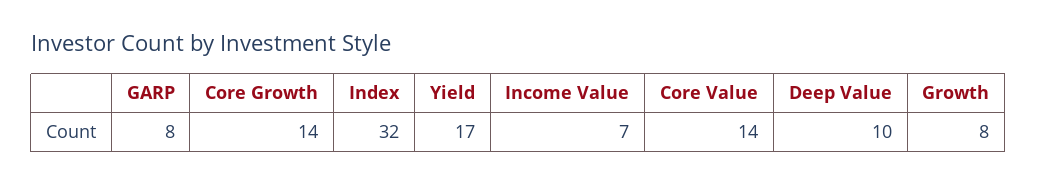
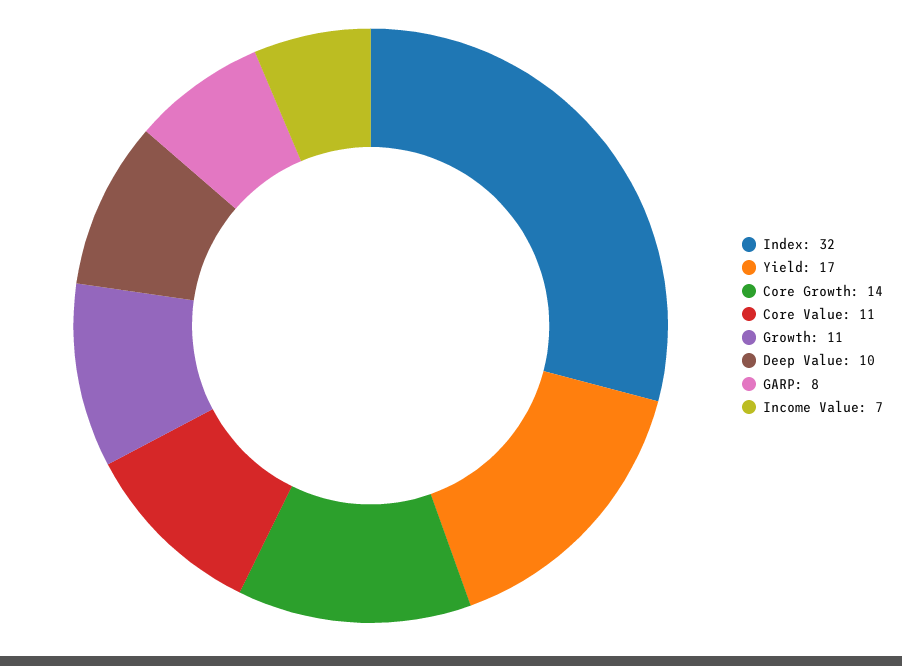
Core Value: 14 -> 11
Growth: 8 -> 11

